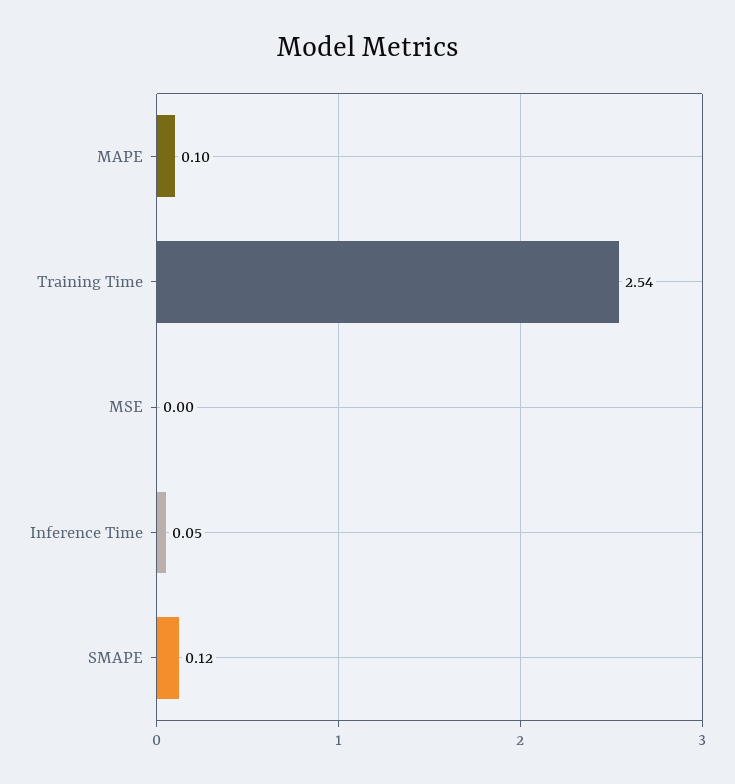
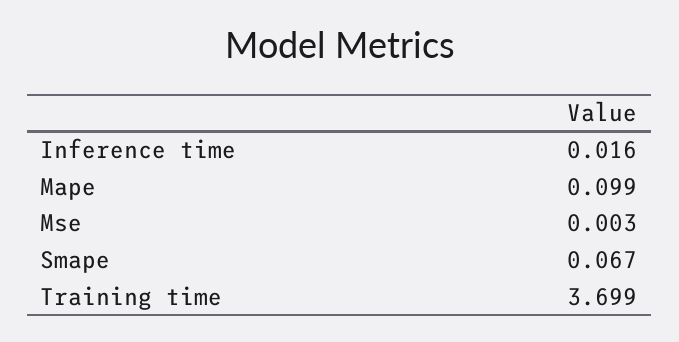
Training Time: 2.54 -> 3.699
Inference Time: 0.05 -> 0.016
SMAPE: 0.12 -> 0.067

